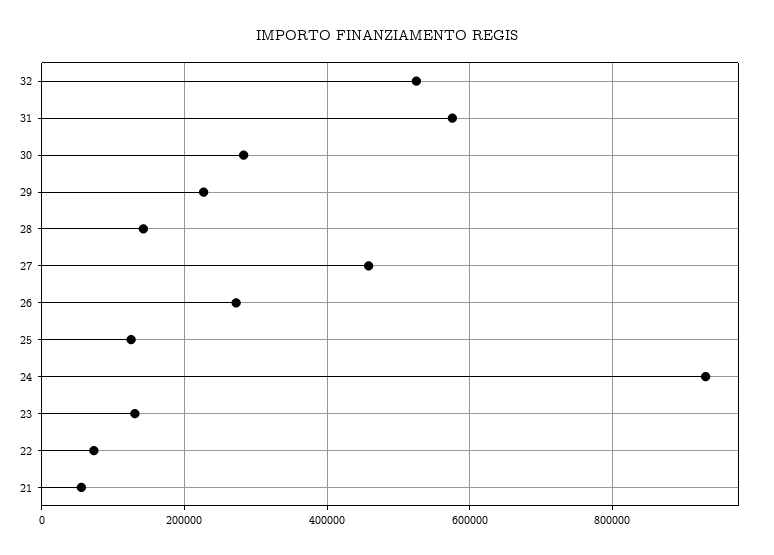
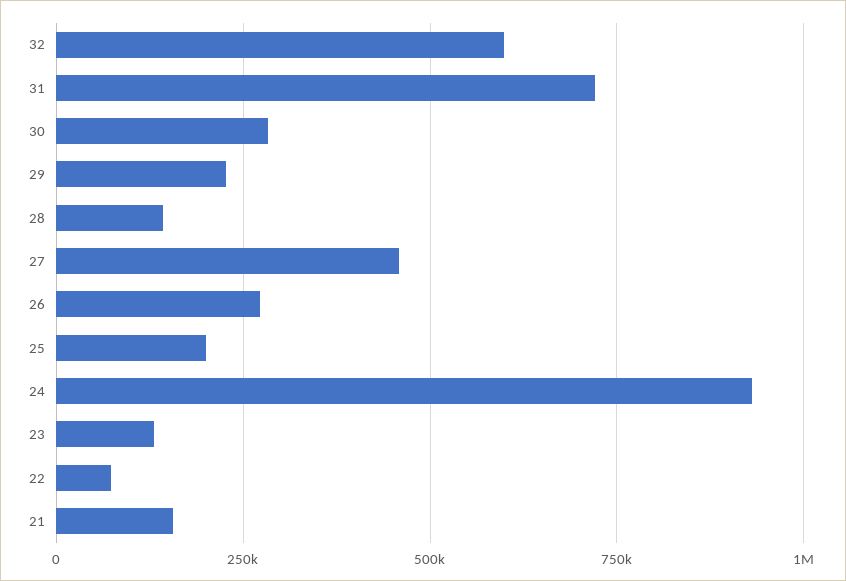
32: 520000 -> 600000
31: 580000 -> 725000
25: 120000 -> 200000
21: 60000 -> 150000

